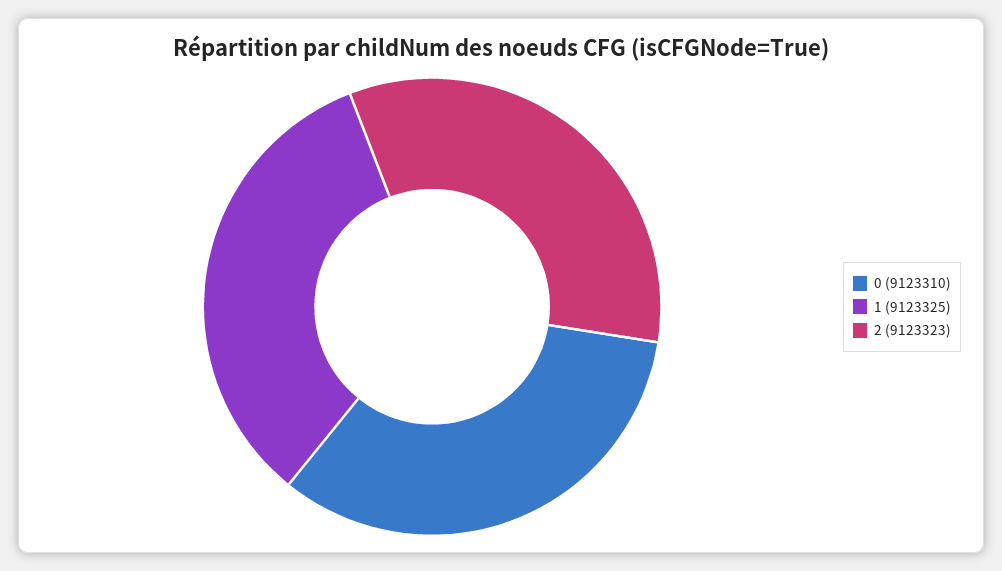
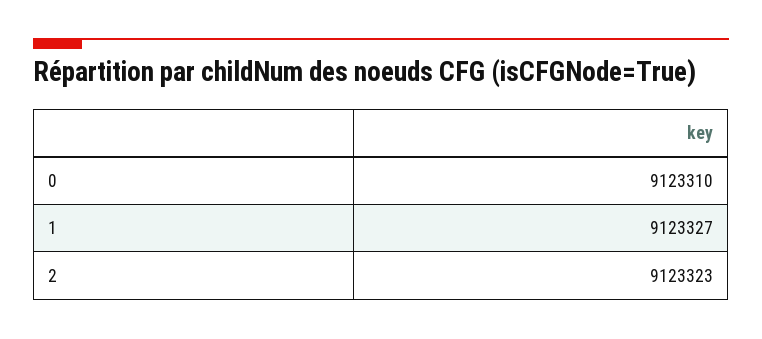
1: 9123325 -> 9123327

